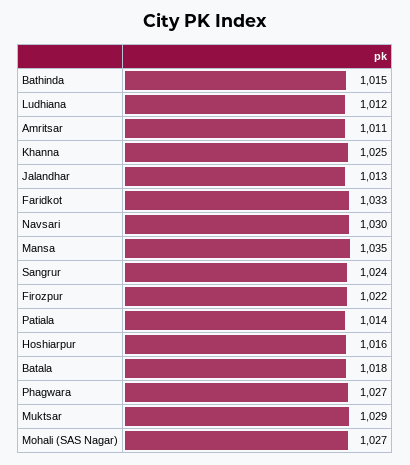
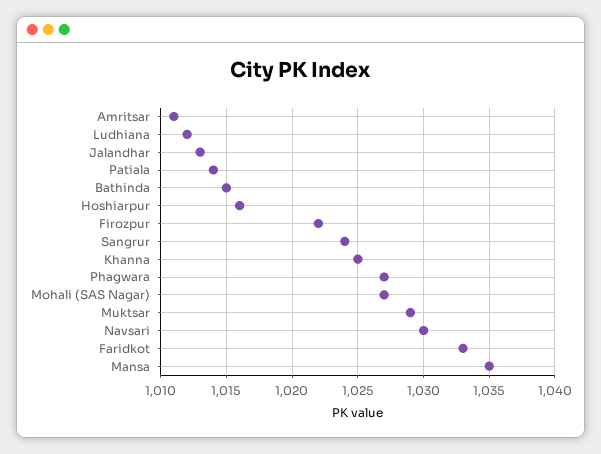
Batala: 1018 -> none

